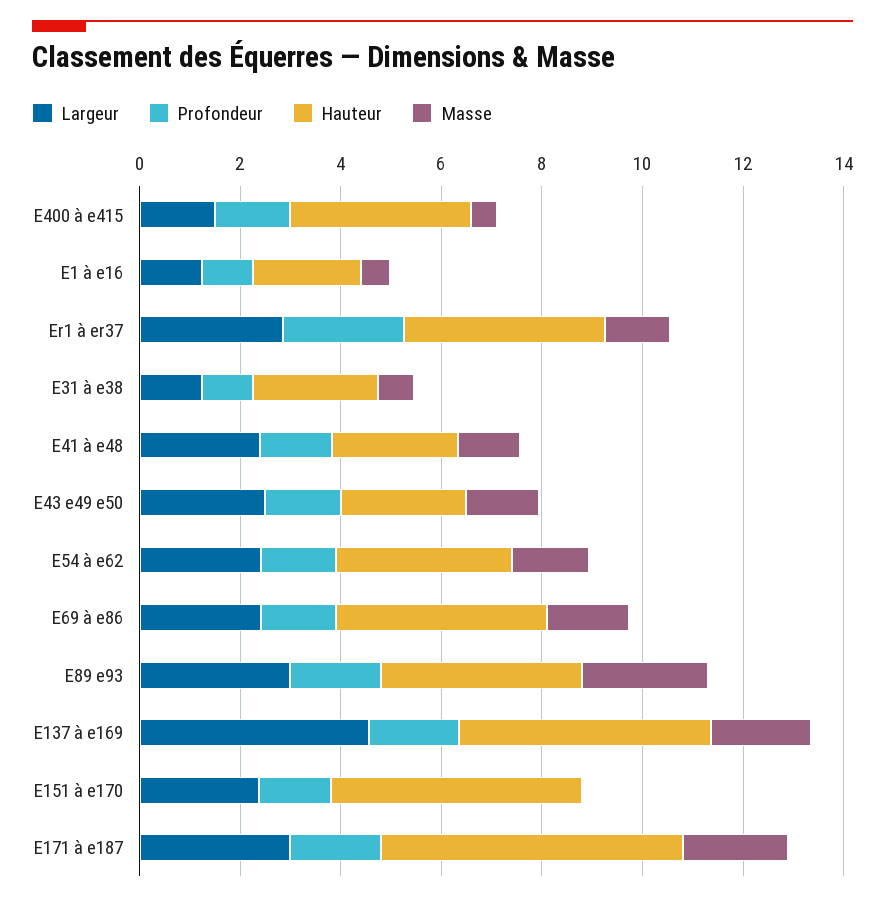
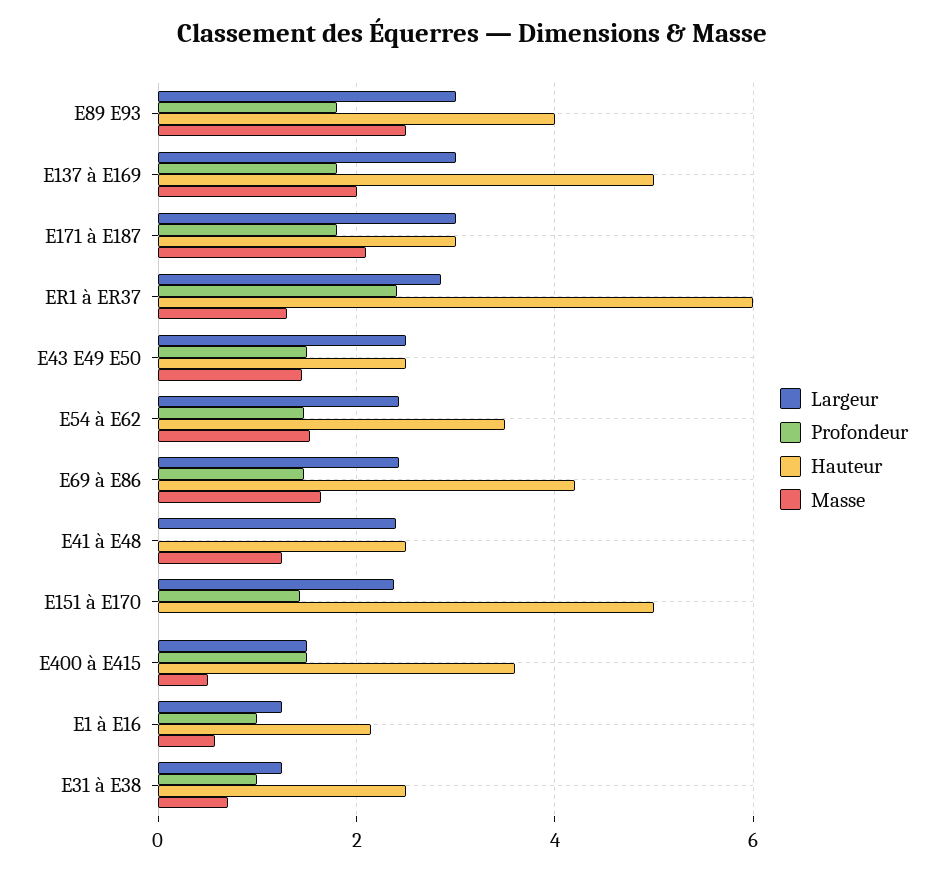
Hauteur, Er1 à er37: 4 -> 6
Profondeur, E41 à e48: 1.5 -> 0
Largeur, E137 à e169: 4.5 -> 3
Hauteur, E171 à e187: 6 -> 3

